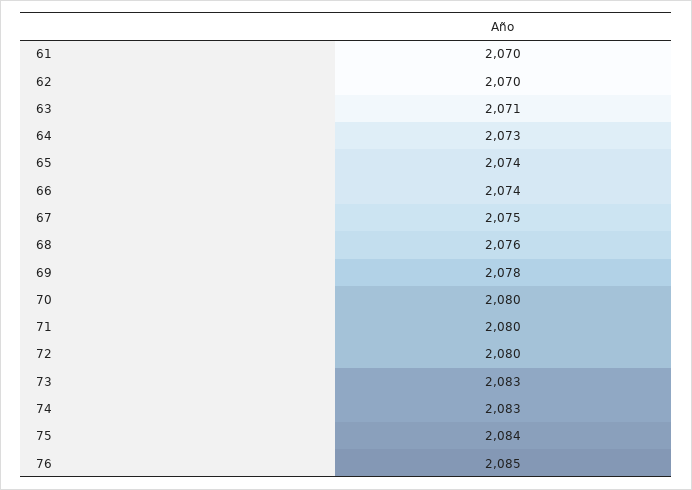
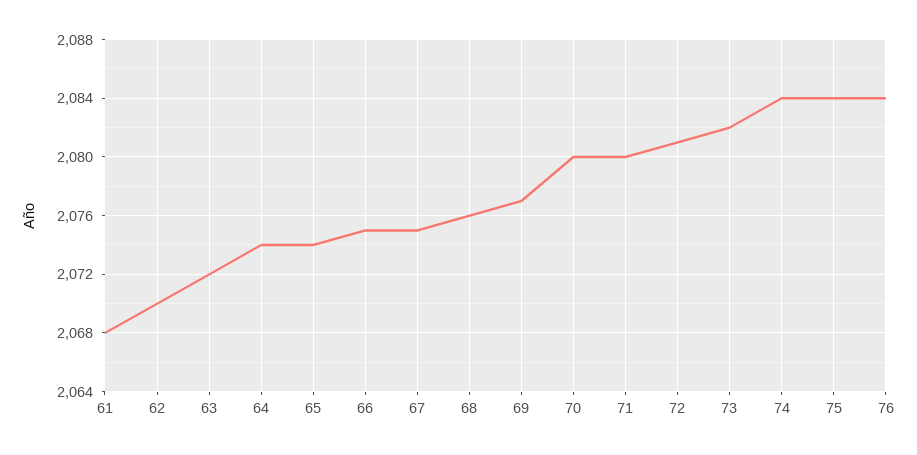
61: 2070 -> 2068
63: 2071 -> 2072
64: 2073 -> 2074
66: 2074 -> 2075
69: 2078 -> 2077
72: 2080 -> 2081
73: 2083 -> 2082
74: 2083 -> 2084
76: 2085 -> 2084

